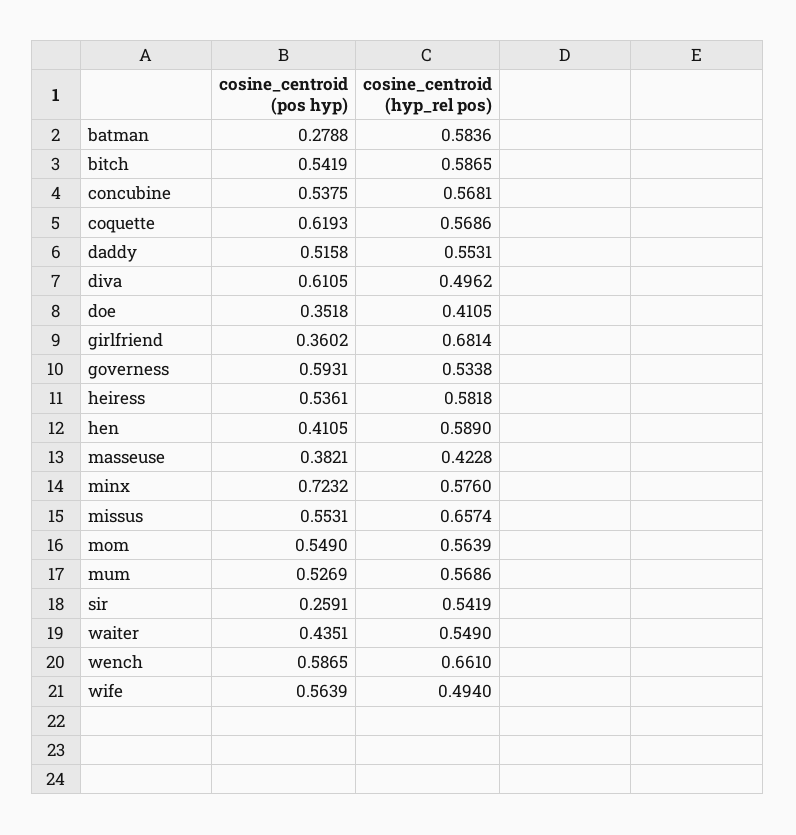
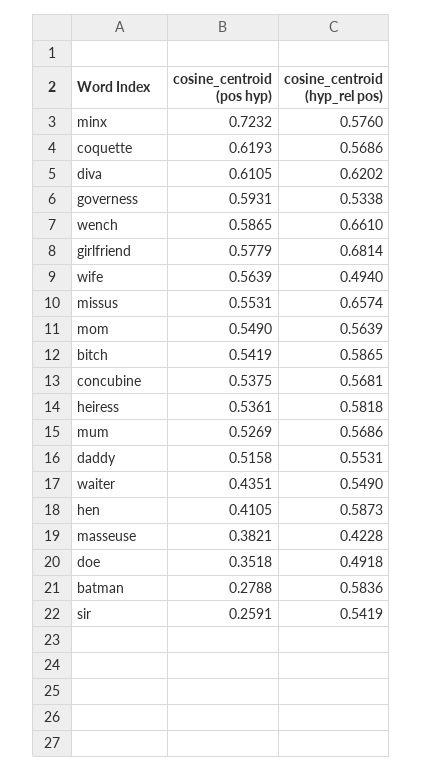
cosine_centroid (hyp_rel pos), diva: 0.4962 -> 0.6202
cosine_centroid (hyp_rel pos), doe: 0.4105 -> 0.4918
cosine_centroid (pos hyp), girlfriend: 0.3602 -> 0.5779
cosine_centroid (hyp_rel pos), hen: 0.589 -> 0.5873

